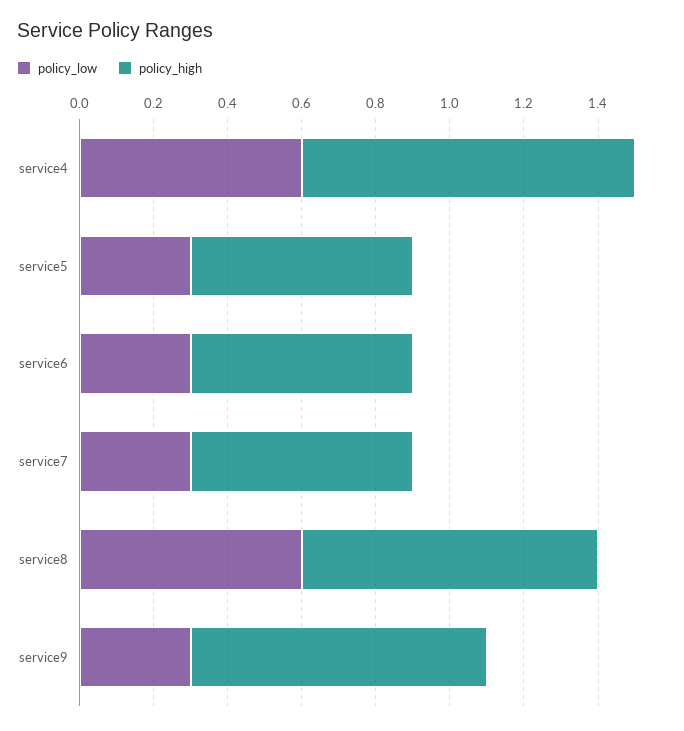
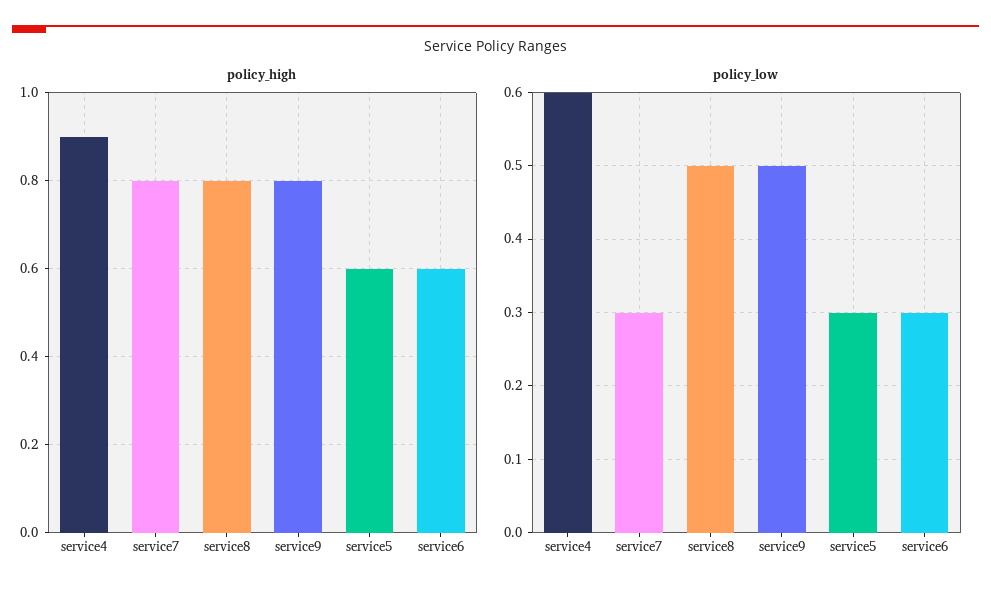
policy_high, service7: 0.6 -> 0.8
policy_low, service8: 0.6 -> 0.5
policy_low, service9: 0.3 -> 0.5

